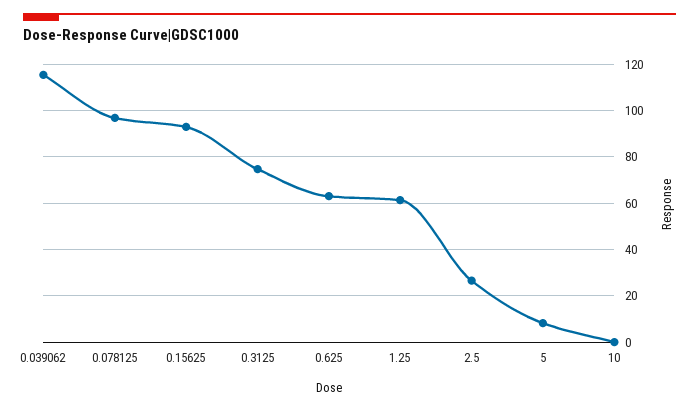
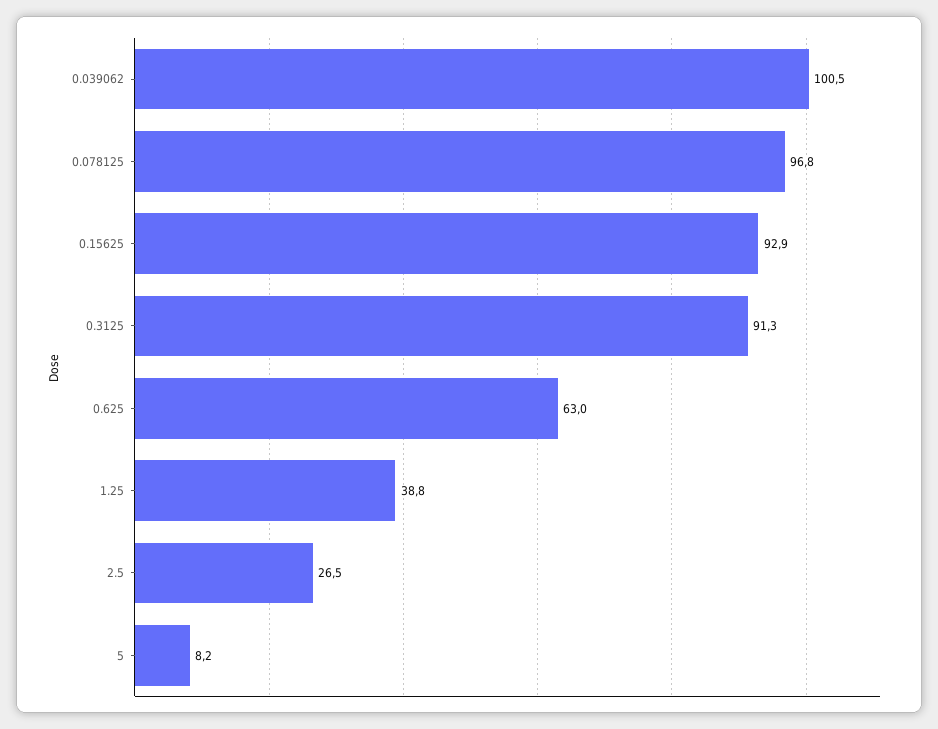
0.039062: 115 -> 100.5
0.3125: 75 -> 91.3
1.25: 60 -> 38.8
10: 0 -> none

